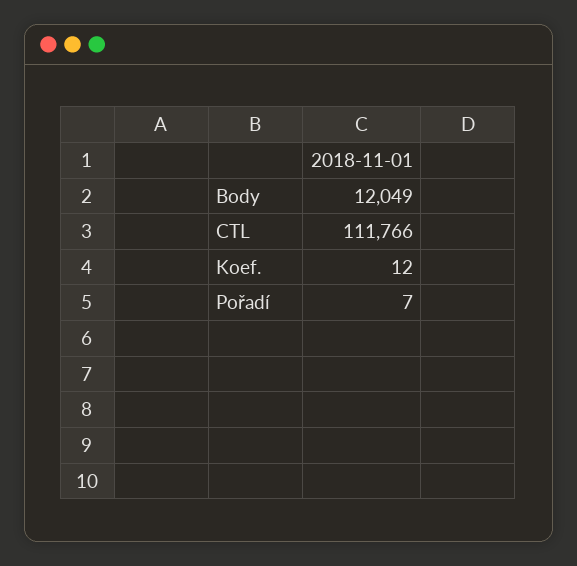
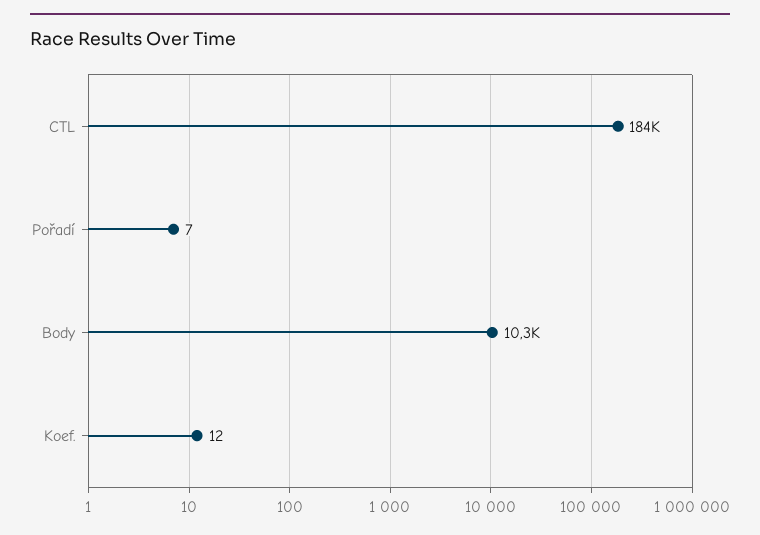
Body: 12049 -> 10300
CTL: 111766 -> 184000

